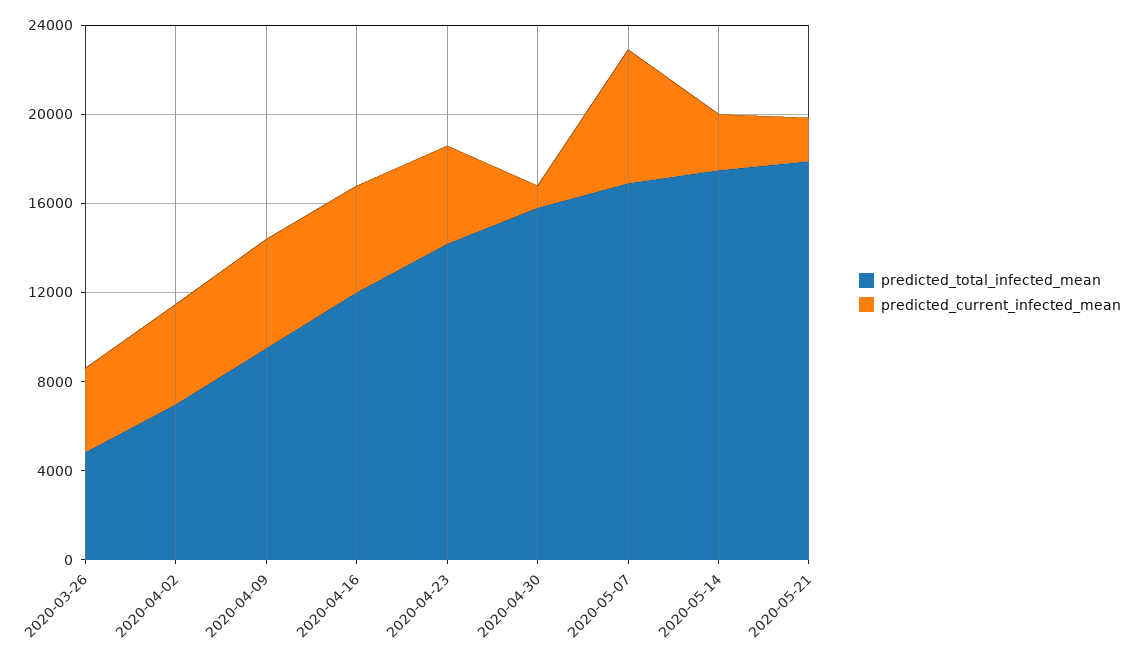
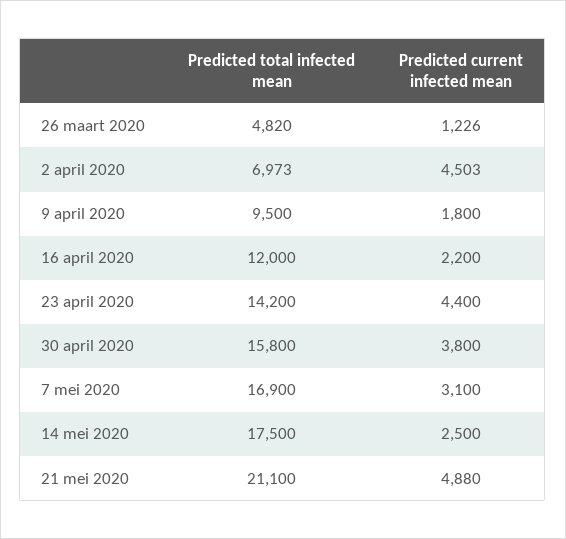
predicted_current_infected_mean, 2020-03-26: 4000 -> 1226
predicted_current_infected_mean, 2020-04-09: 5000 -> 1800
predicted_current_infected_mean, 2020-04-16: 5000 -> 2200
predicted_current_infected_mean, 2020-04-30: 1000 -> 3800
predicted_current_infected_mean, 2020-05-07: 6000 -> 3100
predicted_total_infected_mean, 2020-05-21: 18000 -> 21100
predicted_current_infected_mean, 2020-05-21: 2000 -> 4880

